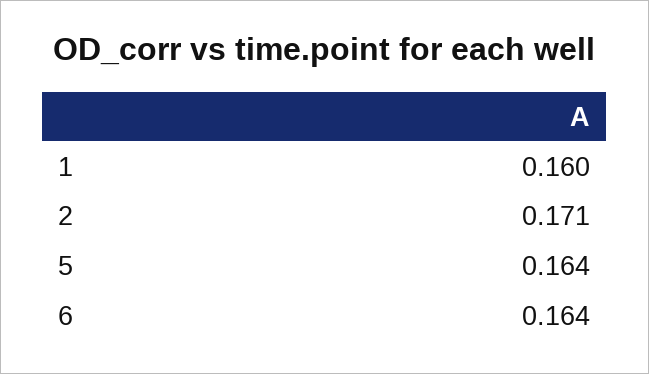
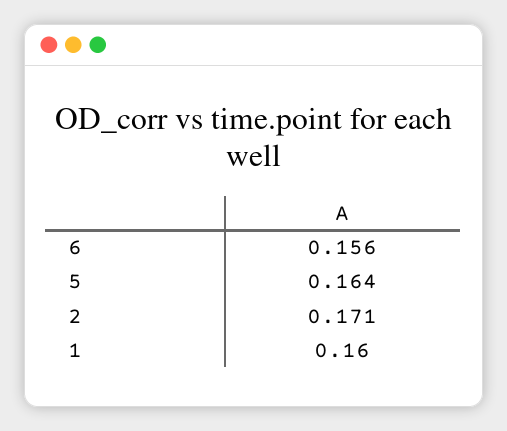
6: 0.164 -> 0.156

